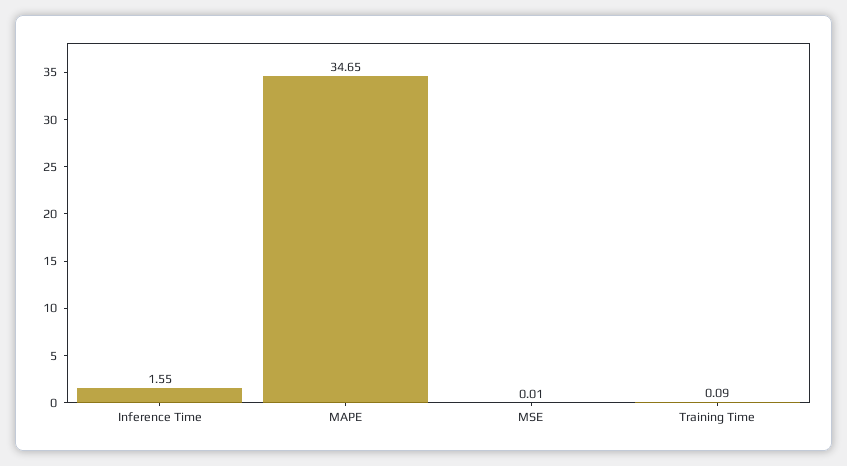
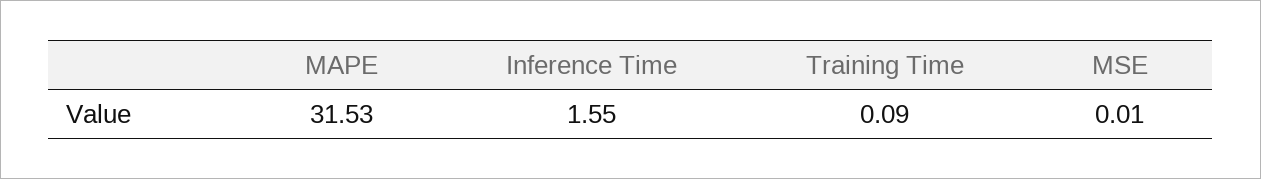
MAPE: 34.65 -> 31.53

